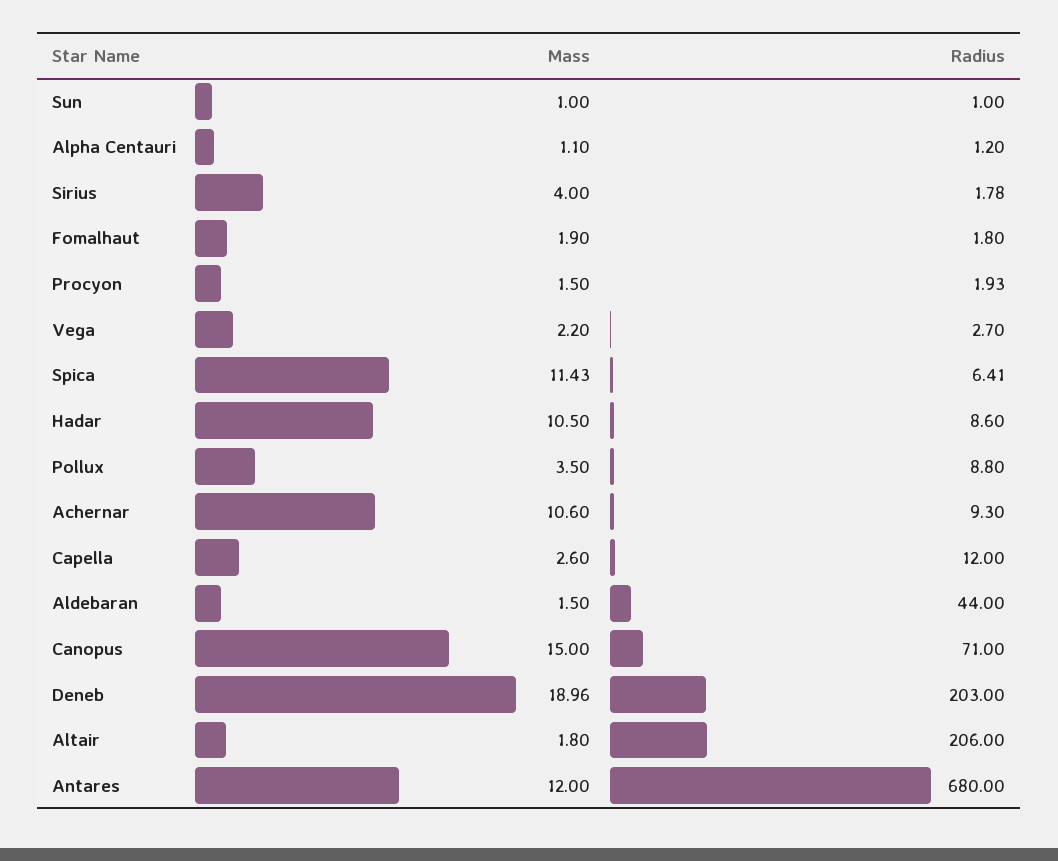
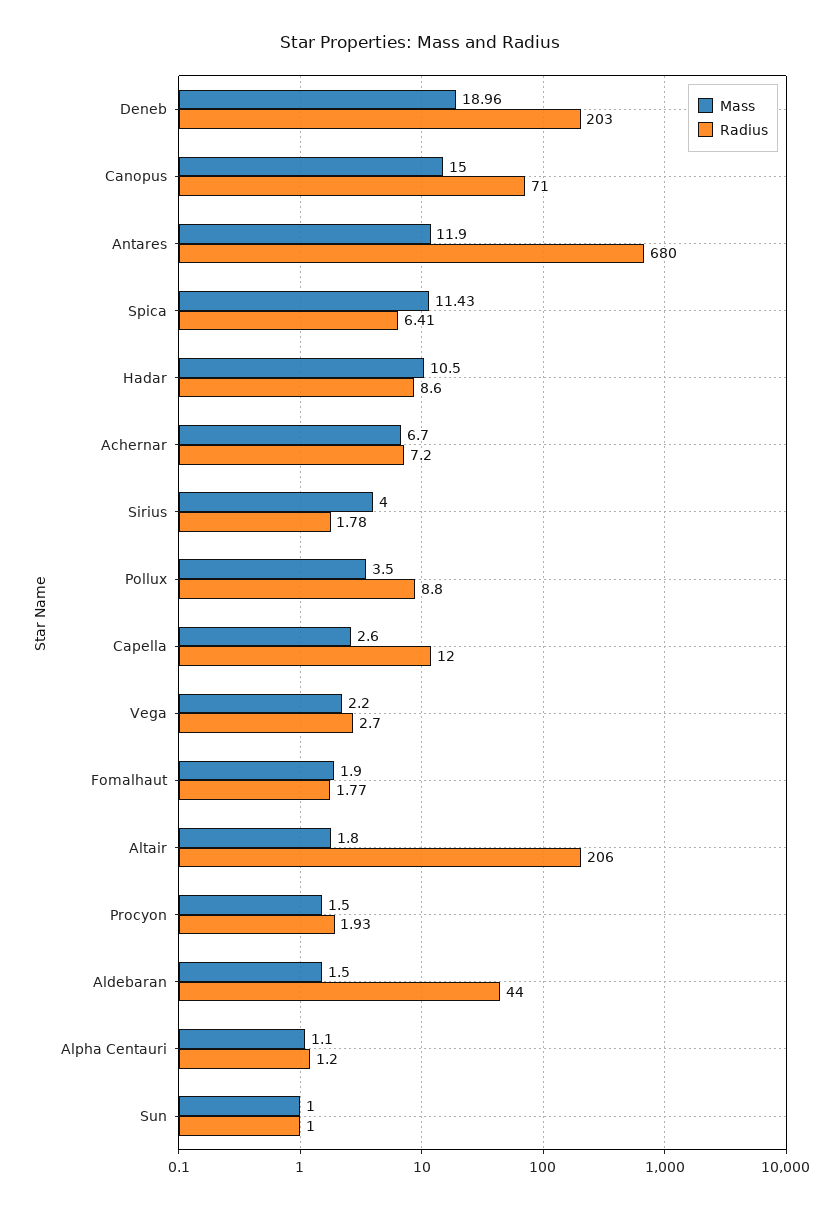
Radius, Fomalhaut: 1.8 -> 1.77
Mass, Achernar: 10.6 -> 6.7
Radius, Achernar: 9.3 -> 7.2
Mass, Antares: 12 -> 11.9

